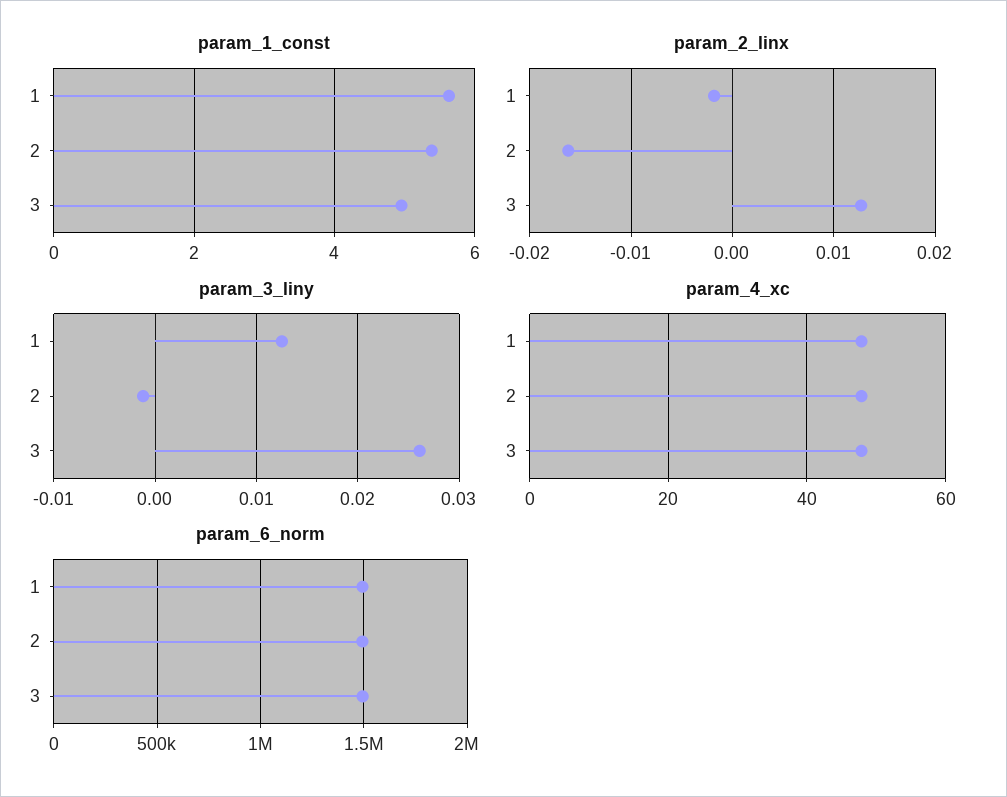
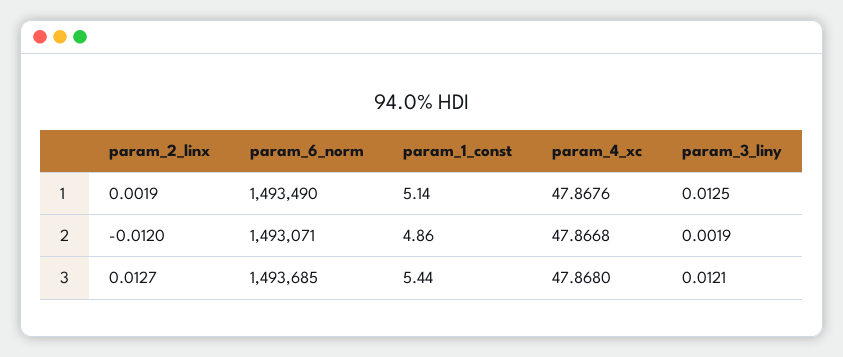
param_1_const, 1: 5.6 -> 5.14
param_1_const, 2: 5.4 -> 4.86
param_1_const, 3: 5 -> 5.44
param_2_linx, 1: -0.002 -> 0.0019
param_2_linx, 2: -0.016 -> -0.012
param_3_liny, 2: -0.001 -> 0.0019
param_3_liny, 3: 0.026 -> 0.0121

